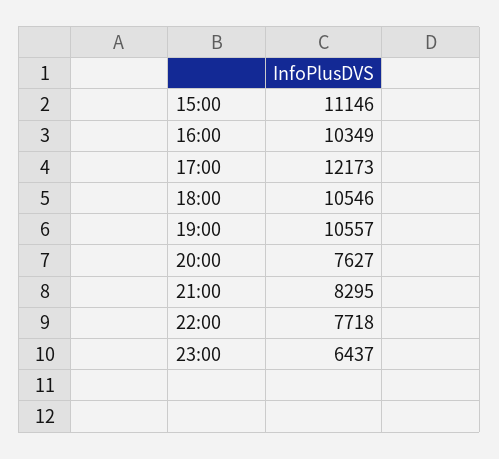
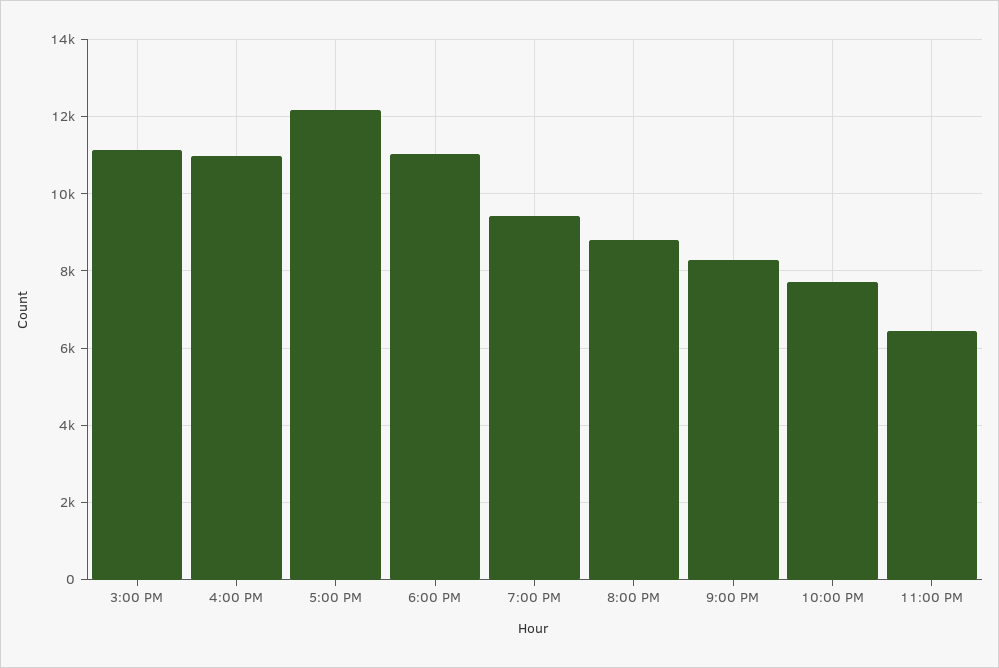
16:00: 10349 -> 11000
18:00: 10546 -> 11000
19:00: 10557 -> 9400
20:00: 7627 -> 8800

